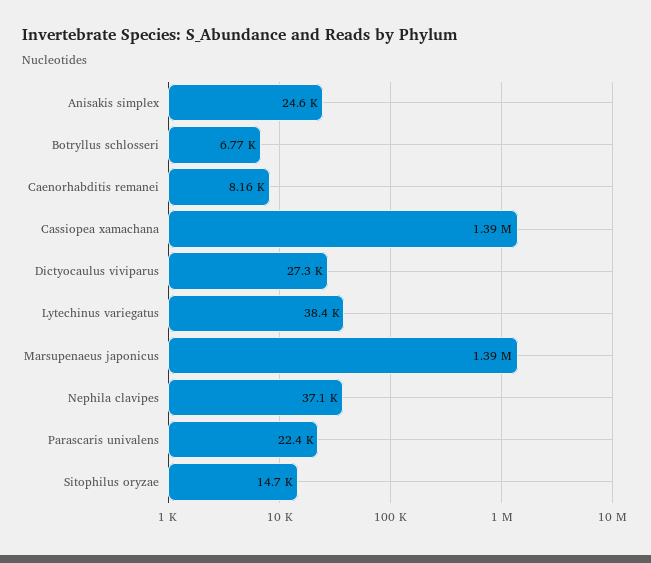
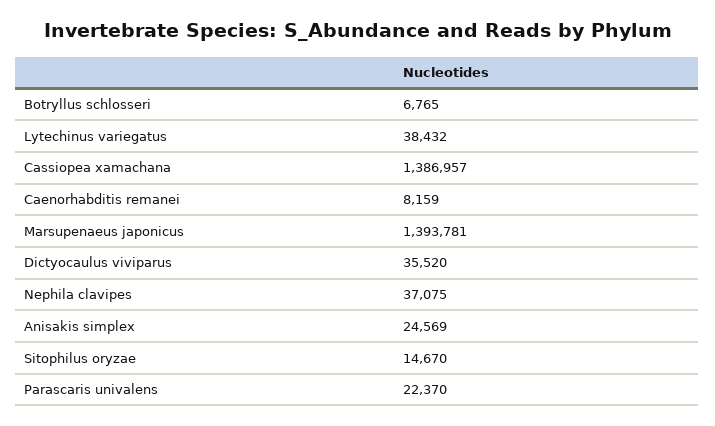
Dictyocaulus viviparus: 27300 -> 35520

